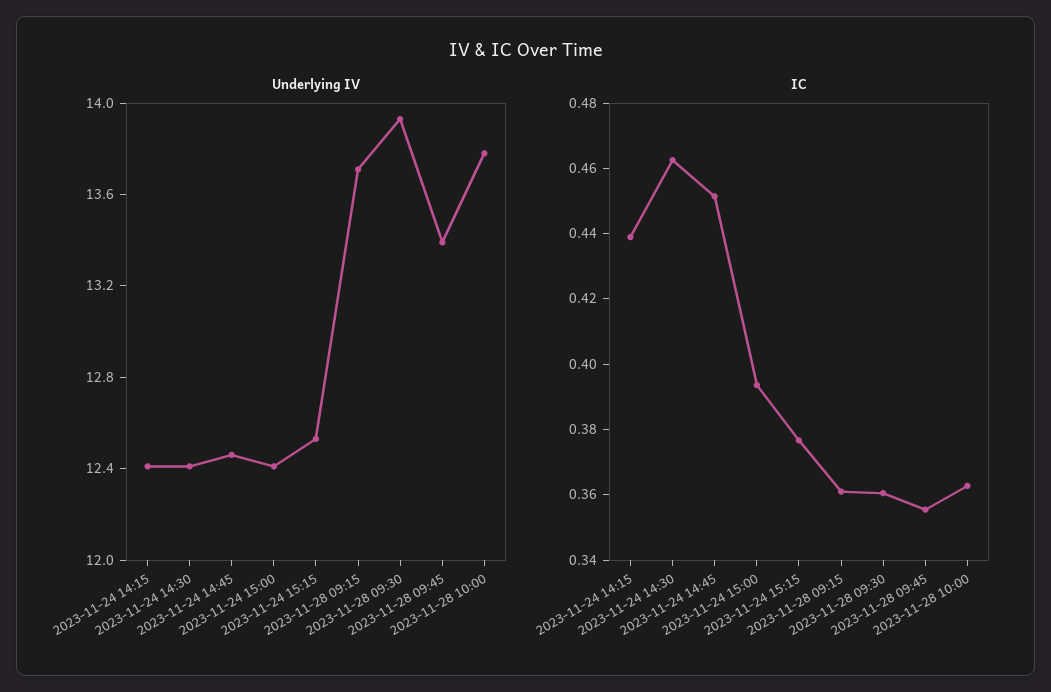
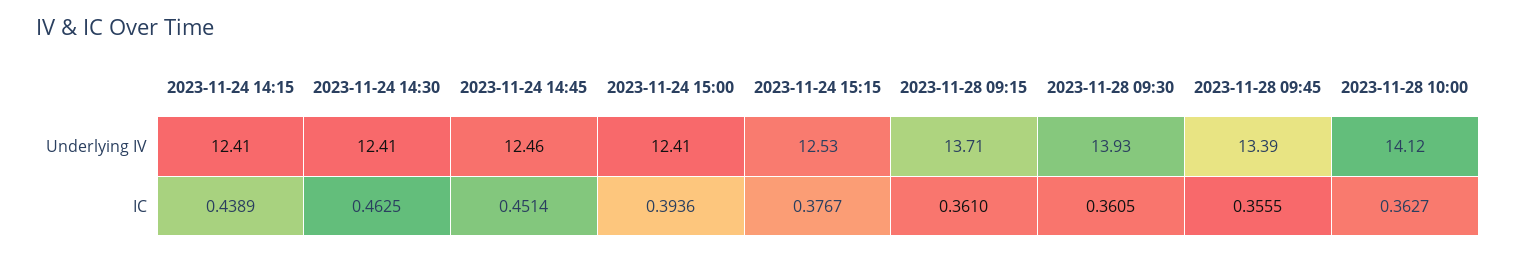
Underlying IV, 2023-11-28 10:00: 13.8 -> 14.12

